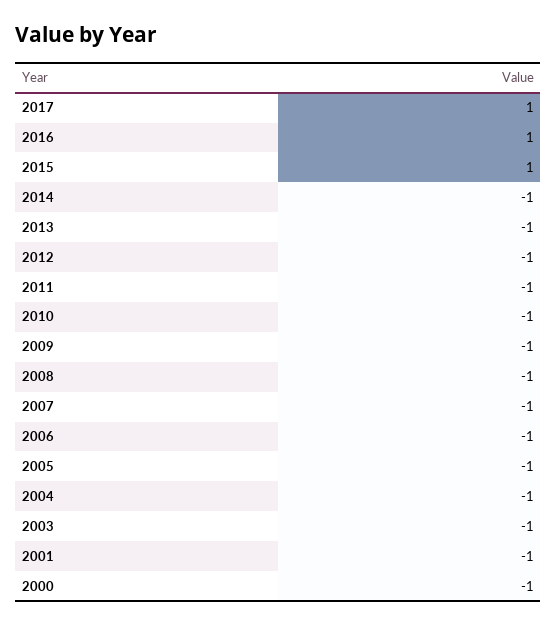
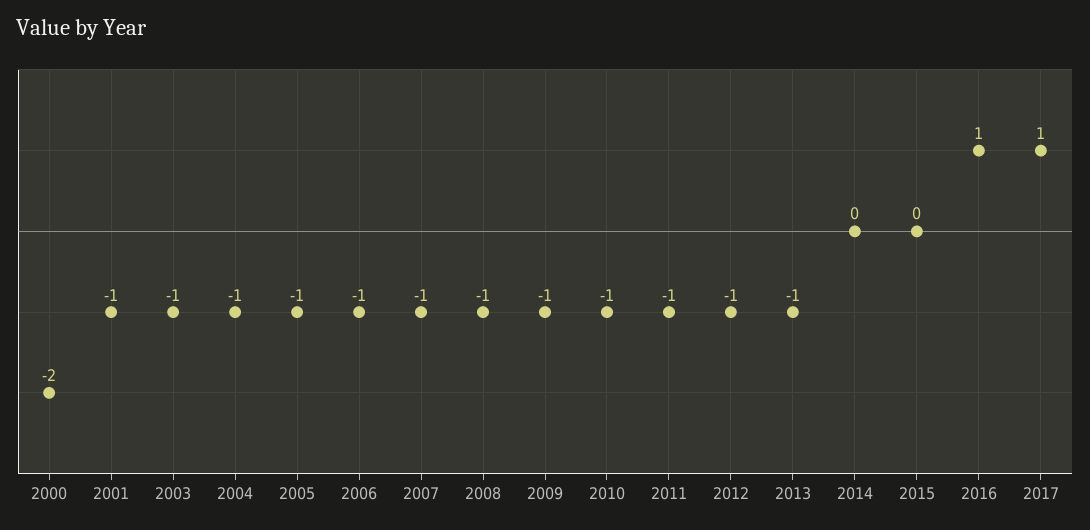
2015: 1 -> 0
2014: -1 -> 0
2000: -1 -> -2

